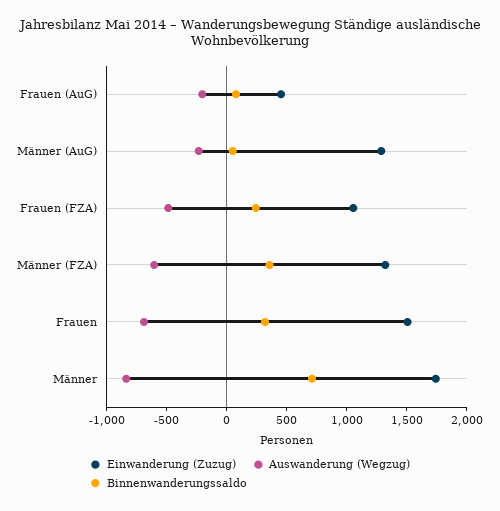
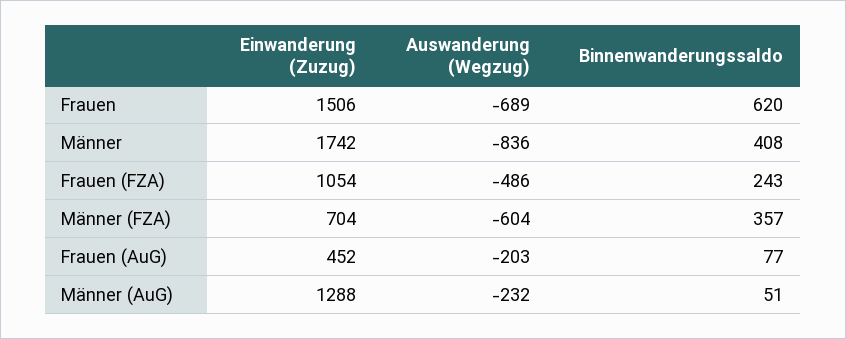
Einwanderung (Zuzug), Männer (FZA): 1300 -> 704
Binnenwanderungssaldo, Frauen: 300 -> 620
Binnenwanderungssaldo, Männer: 700 -> 408

